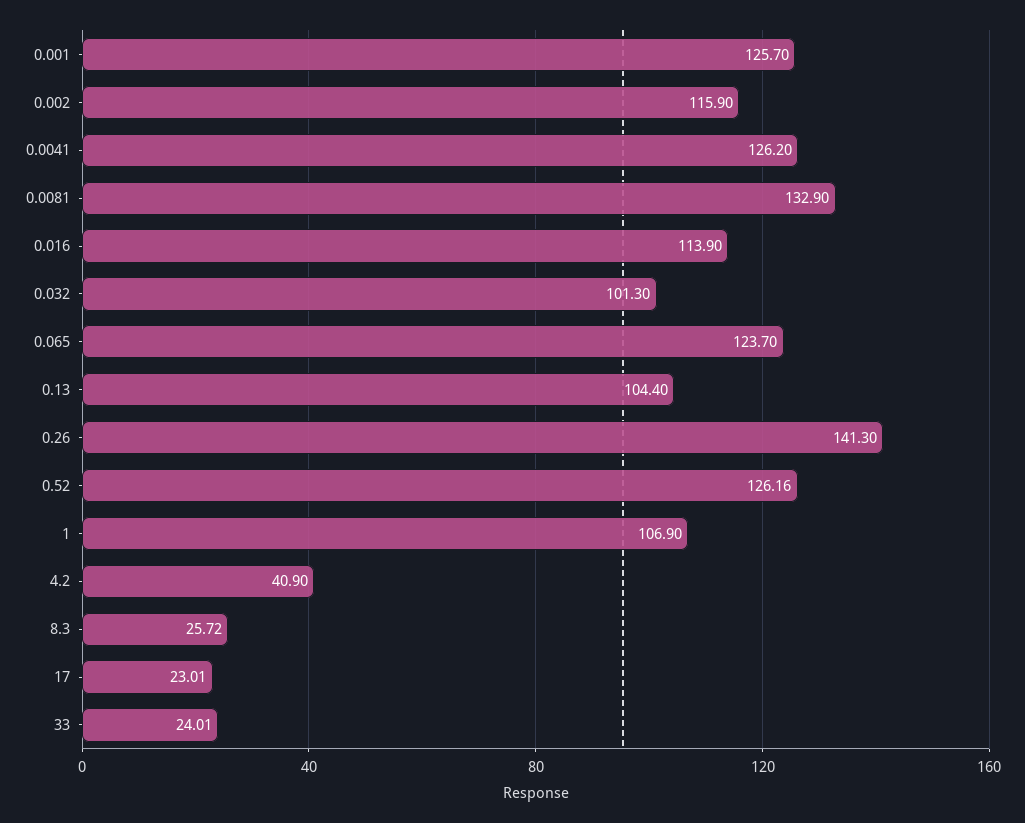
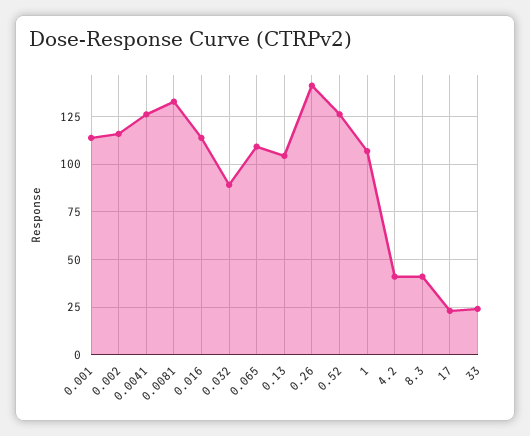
0.001: 125.7 -> 115
0.032: 101.3 -> 90
0.065: 123.7 -> 110
8.3: 25.72 -> 40

